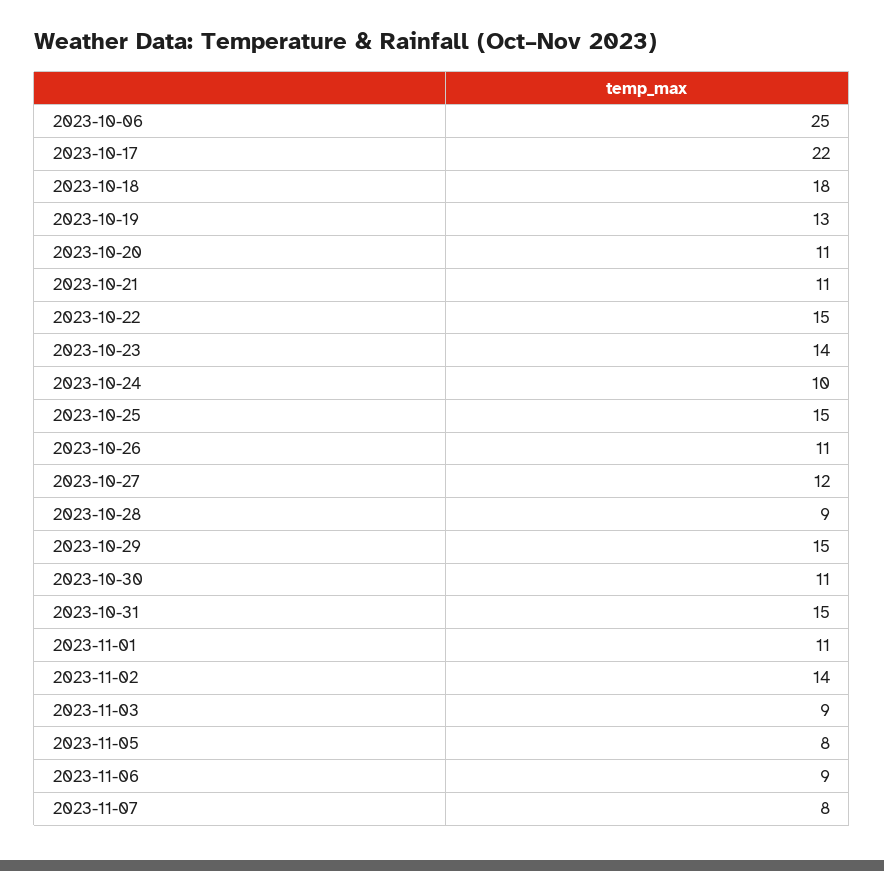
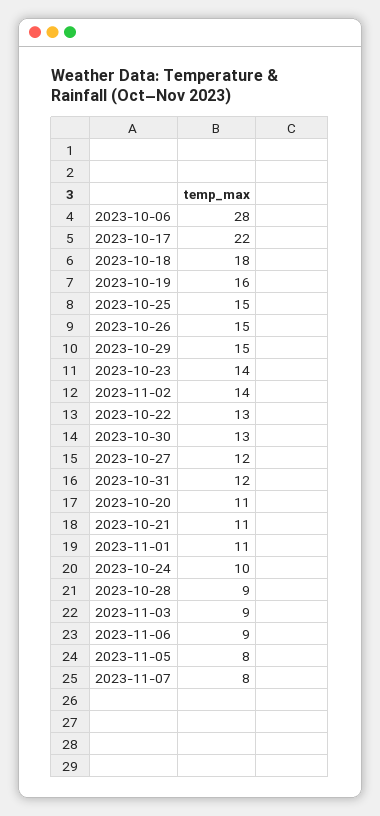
2023-10-06: 25 -> 28
2023-10-19: 13 -> 16
2023-10-22: 15 -> 13
2023-10-26: 11 -> 15
2023-10-30: 11 -> 13
2023-10-31: 15 -> 12

